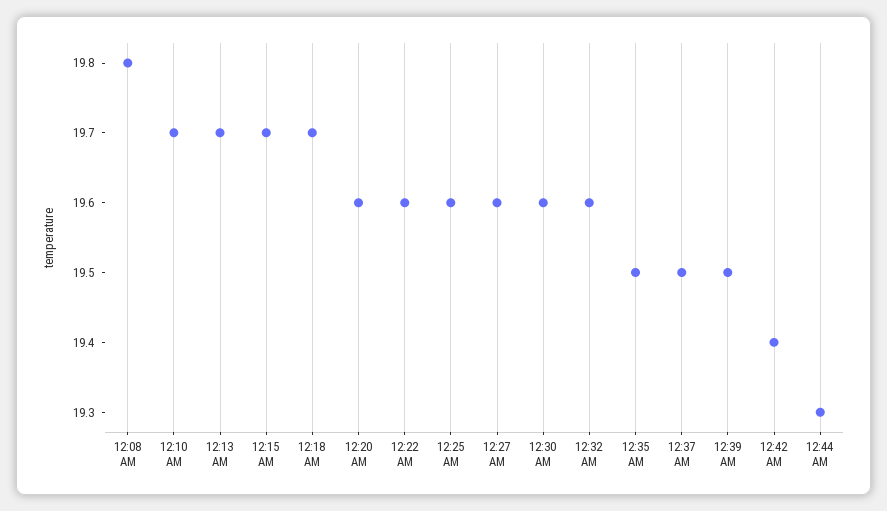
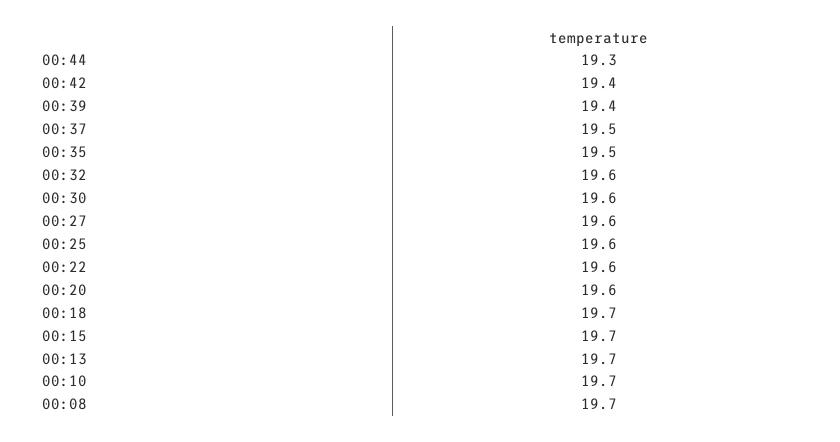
12:08 AM: 19.8 -> 19.7
12:39 AM: 19.5 -> 19.4

